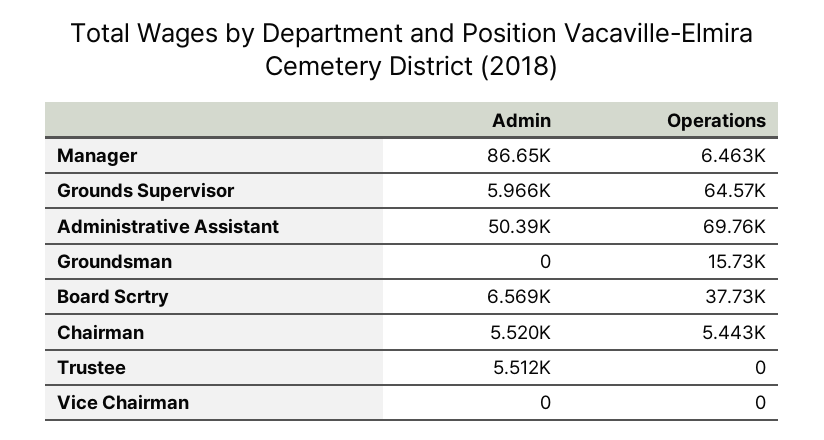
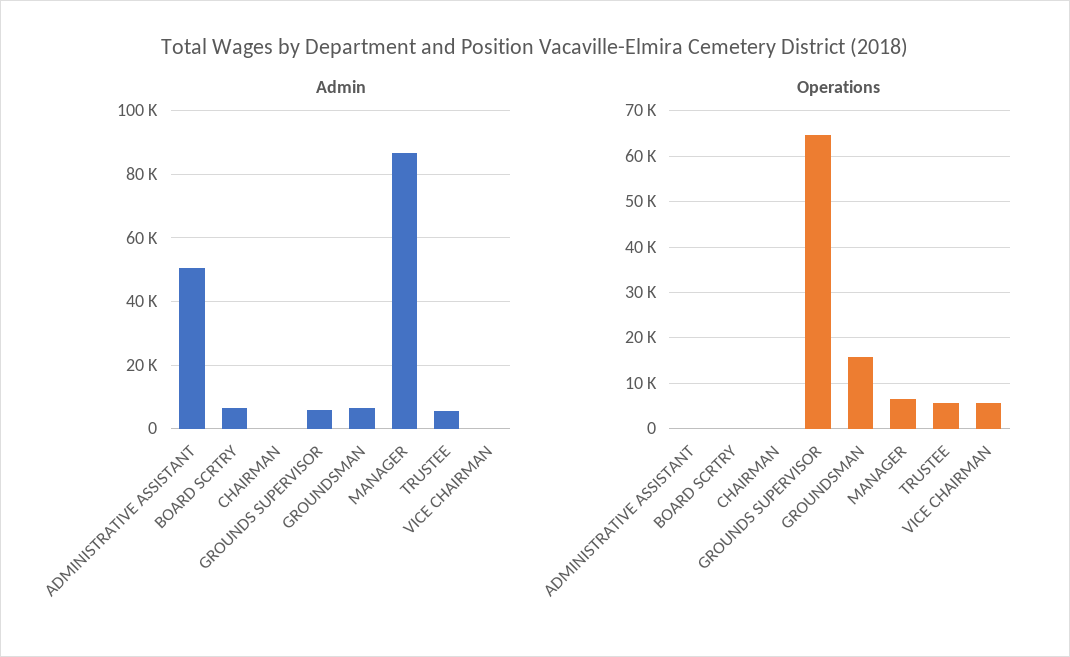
Operations, Administrative Assistant: 69760 -> 0
Admin, Groundsman: 0 -> 6000
Operations, Board Scrtry: 37730 -> 0
Admin, Chairman: 5520 -> 0
Operations, Chairman: 5443 -> 0
Operations, Trustee: 0 -> 6000
Operations, Vice Chairman: 0 -> 6000

